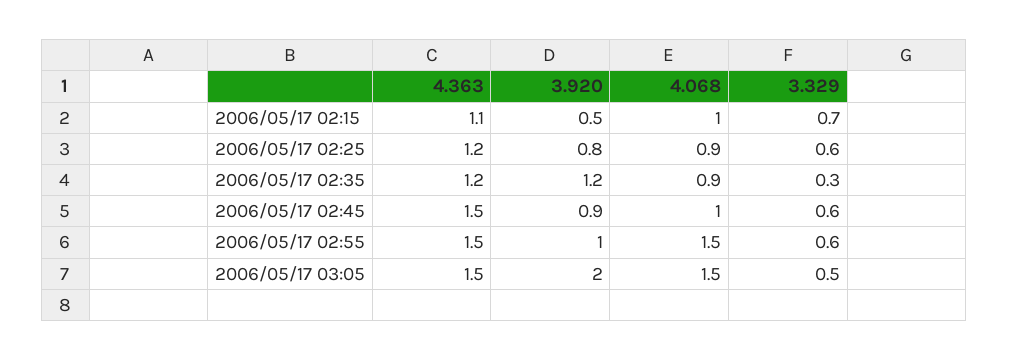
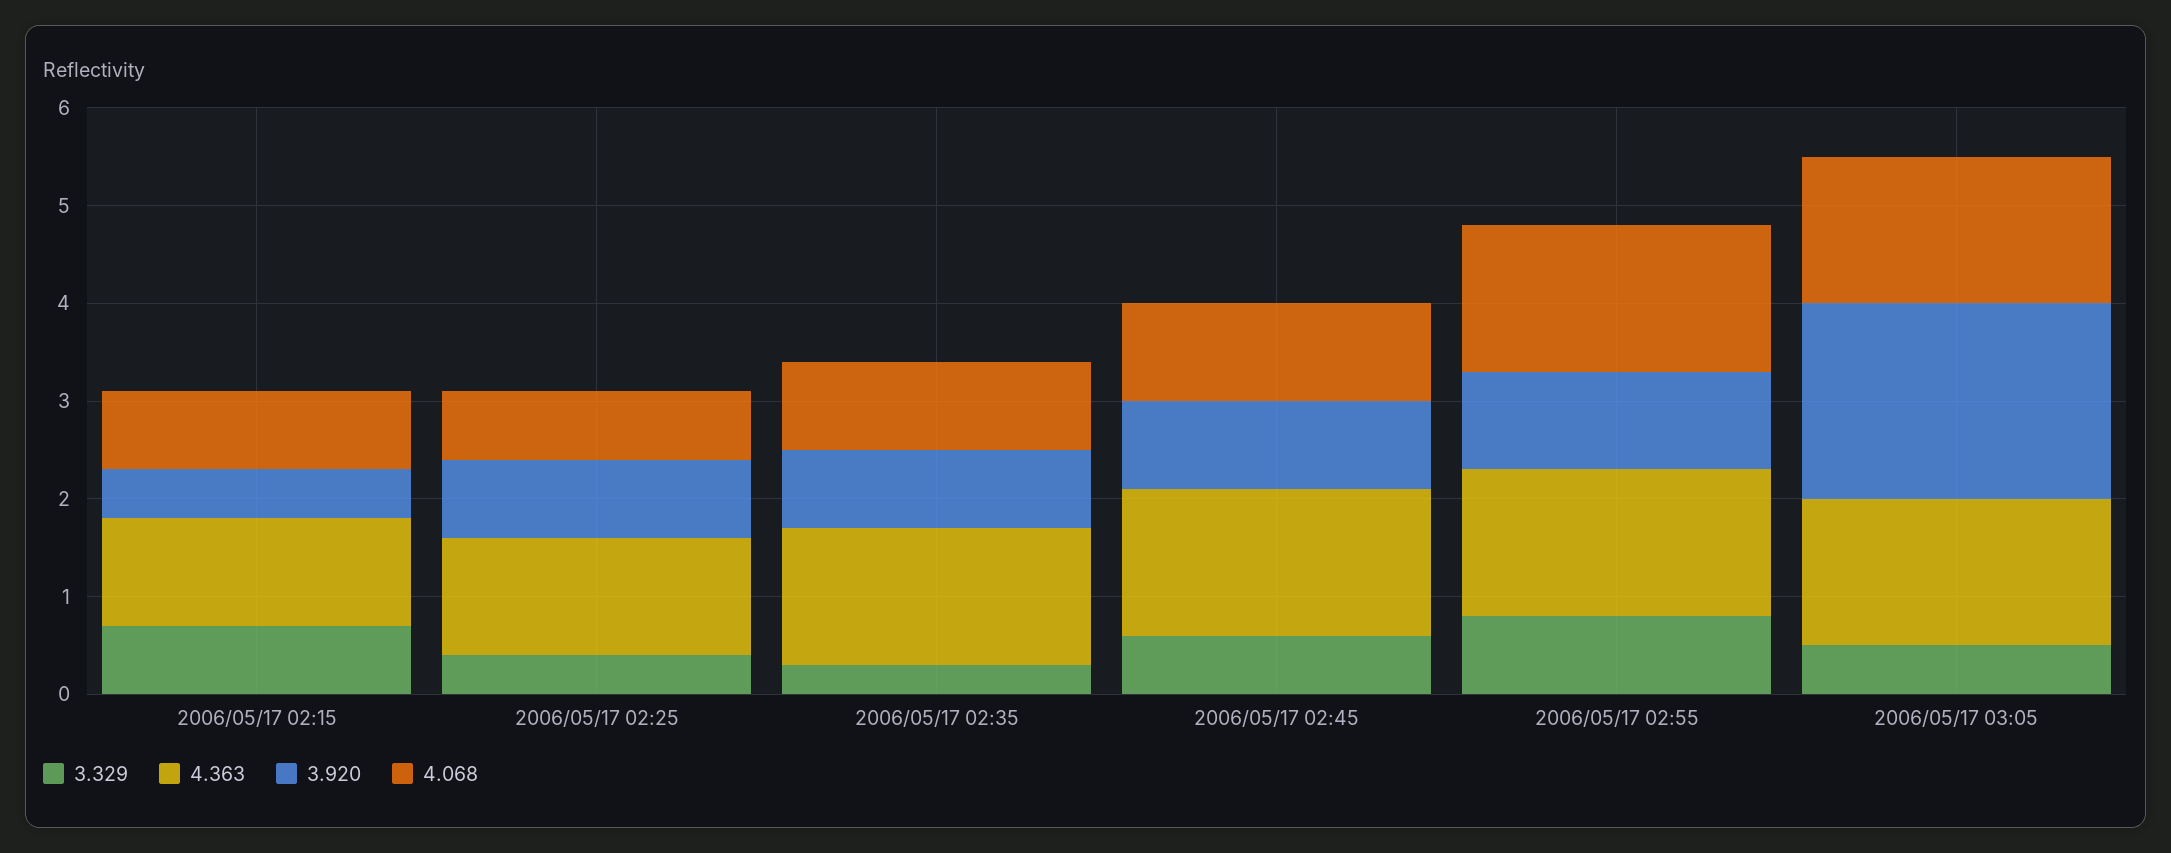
4.068, 2006/05/17 02:15: 1 -> 0.8
4.068, 2006/05/17 02:25: 0.9 -> 0.7
3.329, 2006/05/17 02:25: 0.6 -> 0.4
4.363, 2006/05/17 02:35: 1.2 -> 1.4
3.920, 2006/05/17 02:35: 1.2 -> 0.8
3.329, 2006/05/17 02:55: 0.6 -> 0.8

